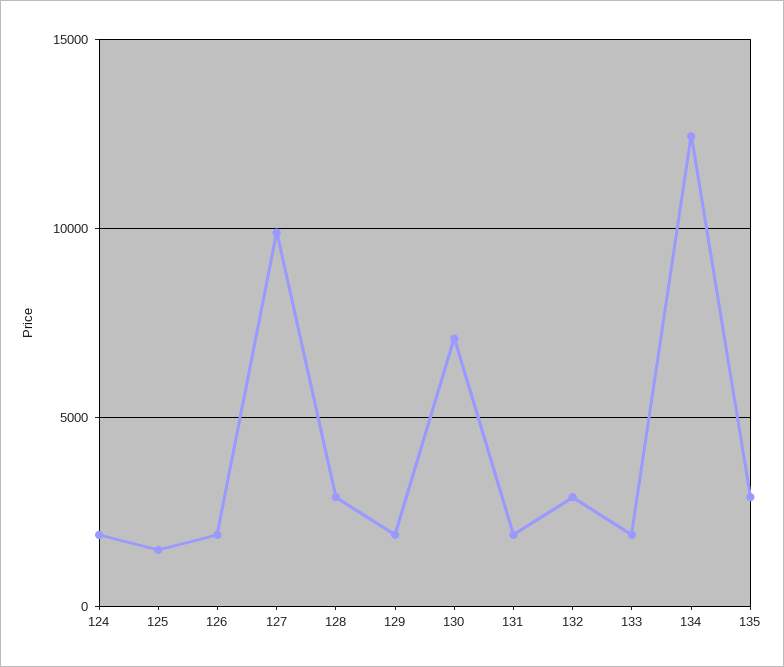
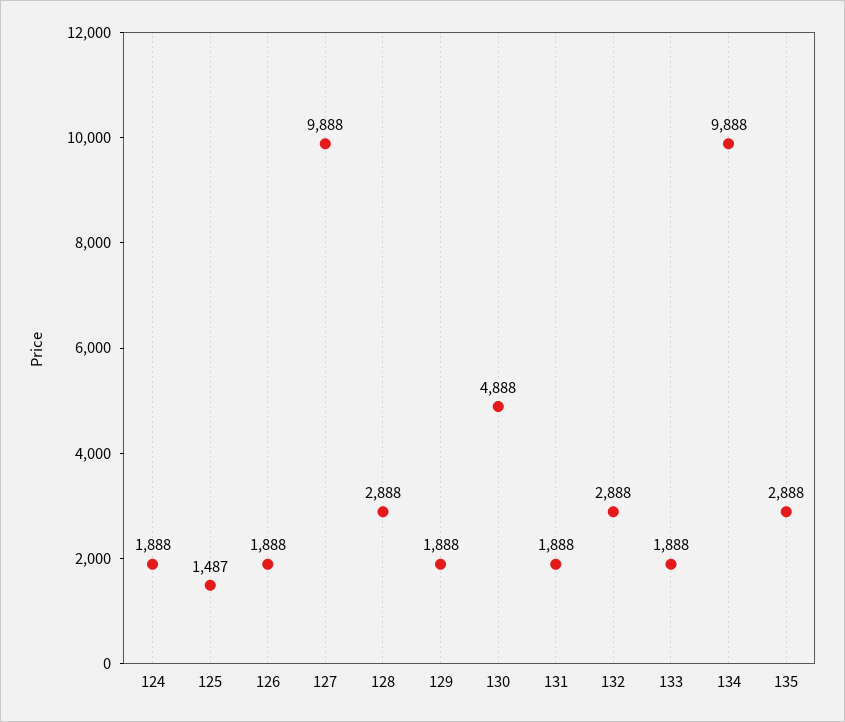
130: 7000 -> 4888
134: 12500 -> 9888

